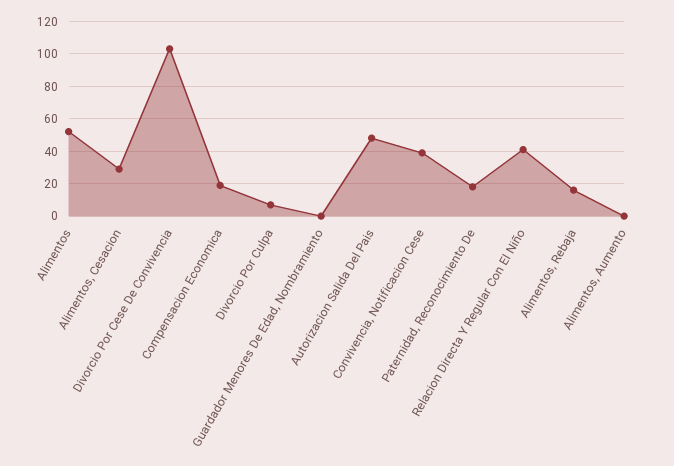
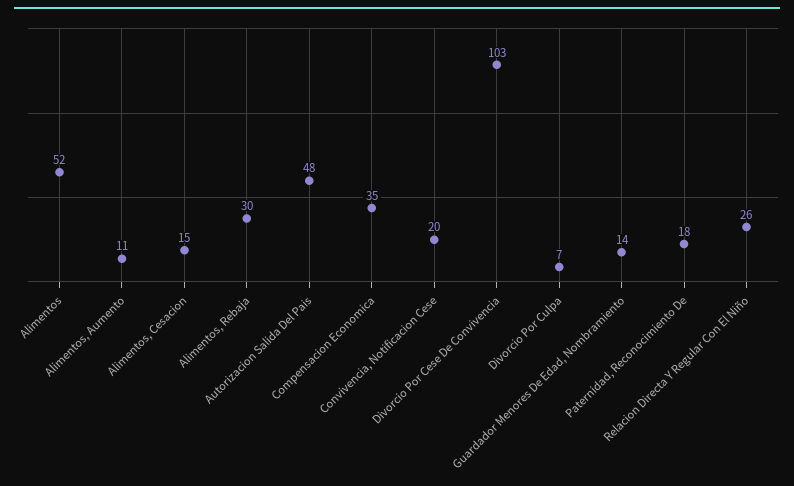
Alimentos, Cesacion: 30 -> 15
Compensacion Economica: 20 -> 35
Guardador Menores De Edad, Nombramiento: 0 -> 14
Convivencia, Notificacion Cese: 40 -> 20
Relacion Directa Y Regular Con El Niño: 40 -> 26
Alimentos, Rebaja: 15 -> 30
Alimentos, Aumento: 0 -> 11

